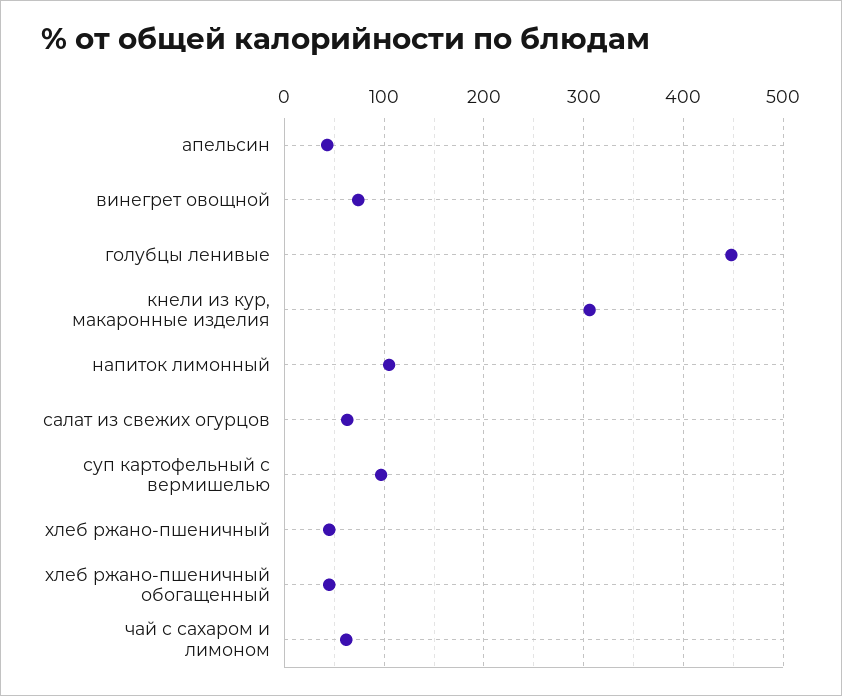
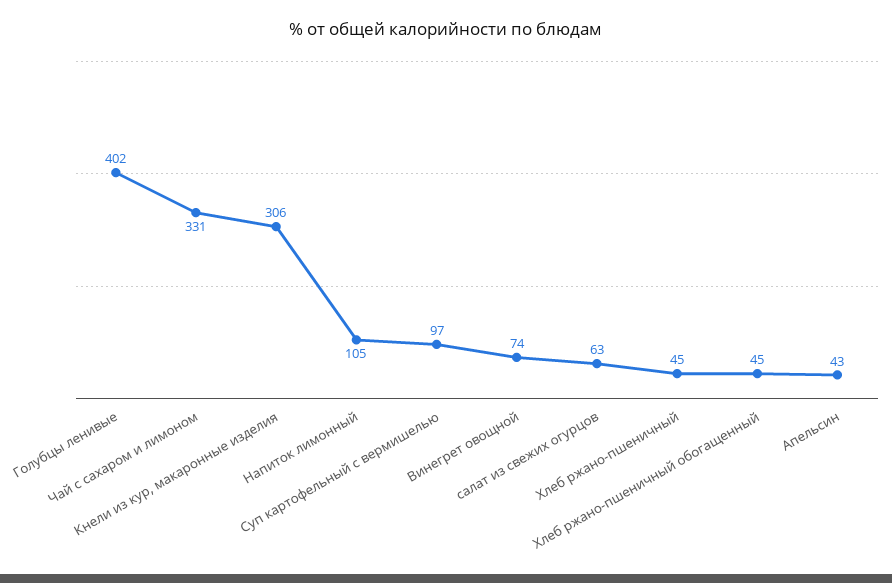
голубцы ленивые: 450 -> 402
чай с сахаром и лимоном: 60 -> 331

